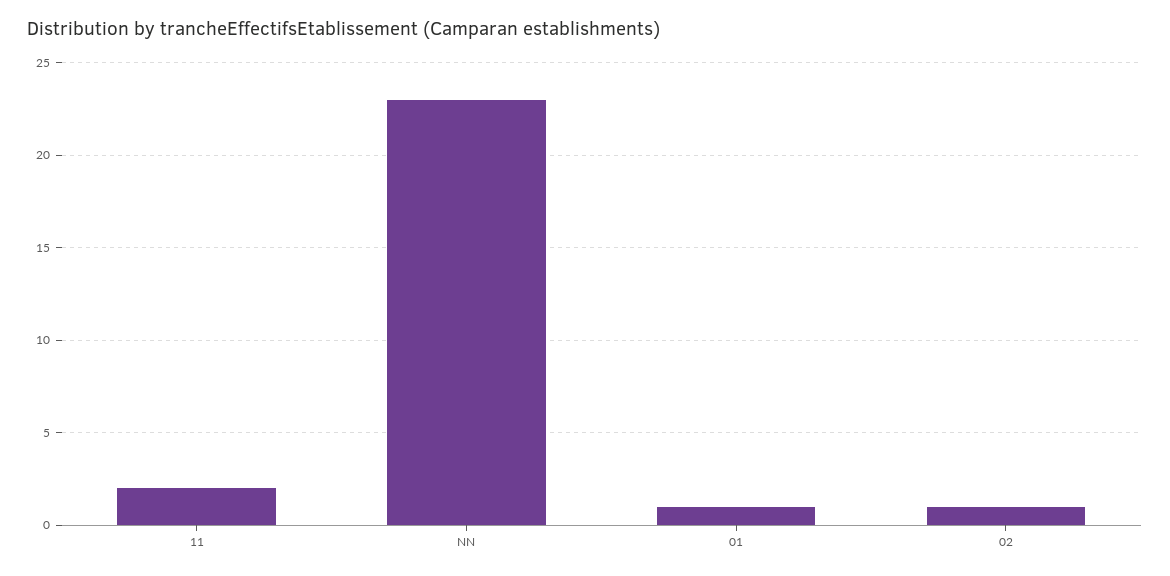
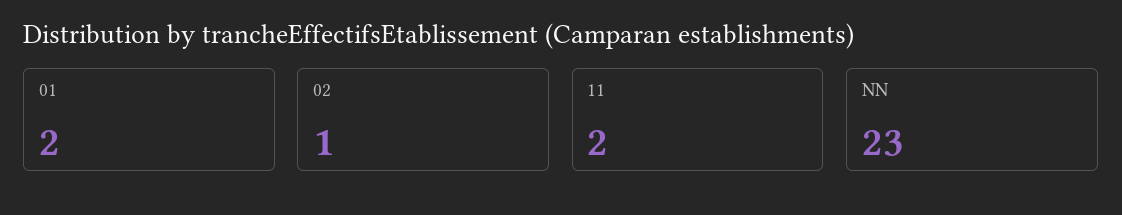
01: 1 -> 2

